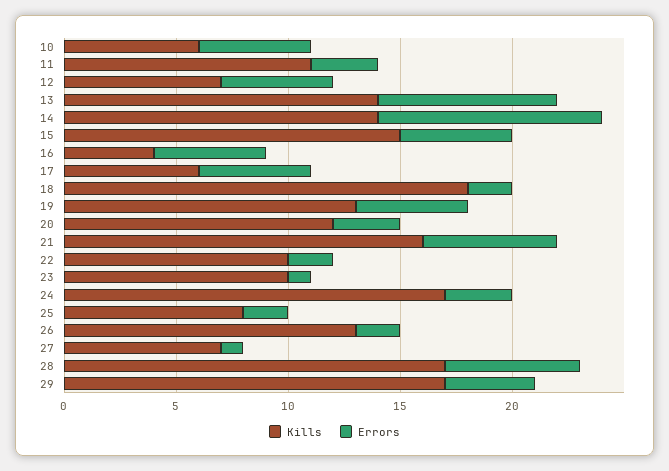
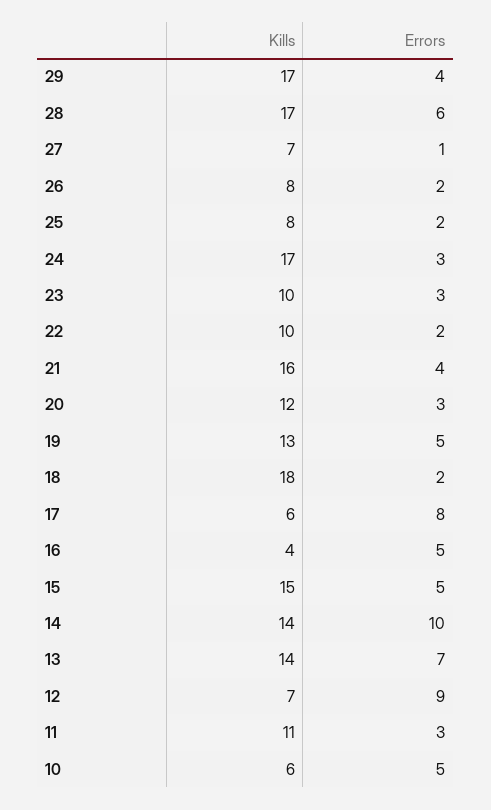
Errors, 12: 5 -> 9
Errors, 13: 8 -> 7
Errors, 17: 5 -> 8
Errors, 21: 6 -> 4
Errors, 23: 1 -> 3
Kills, 26: 13 -> 8

